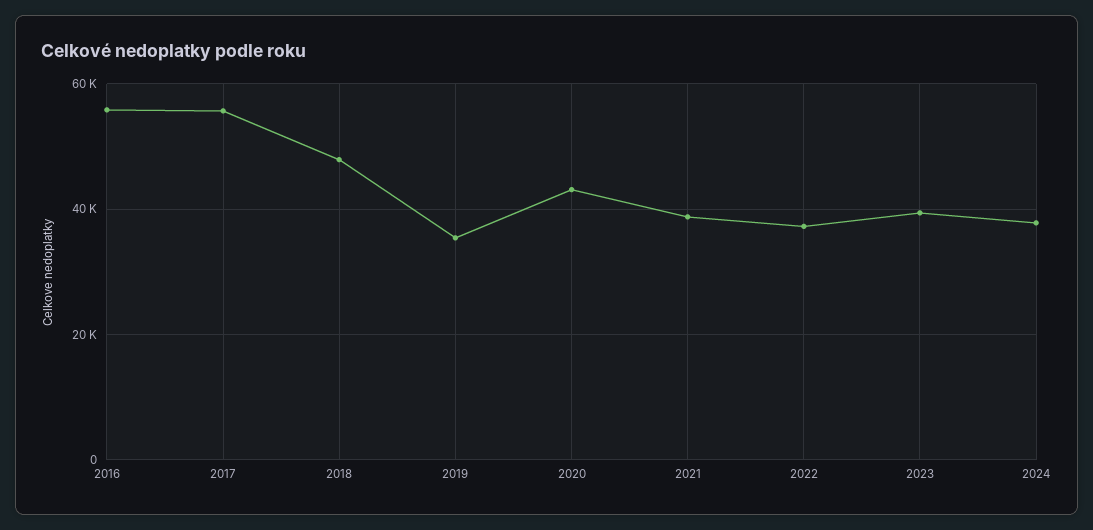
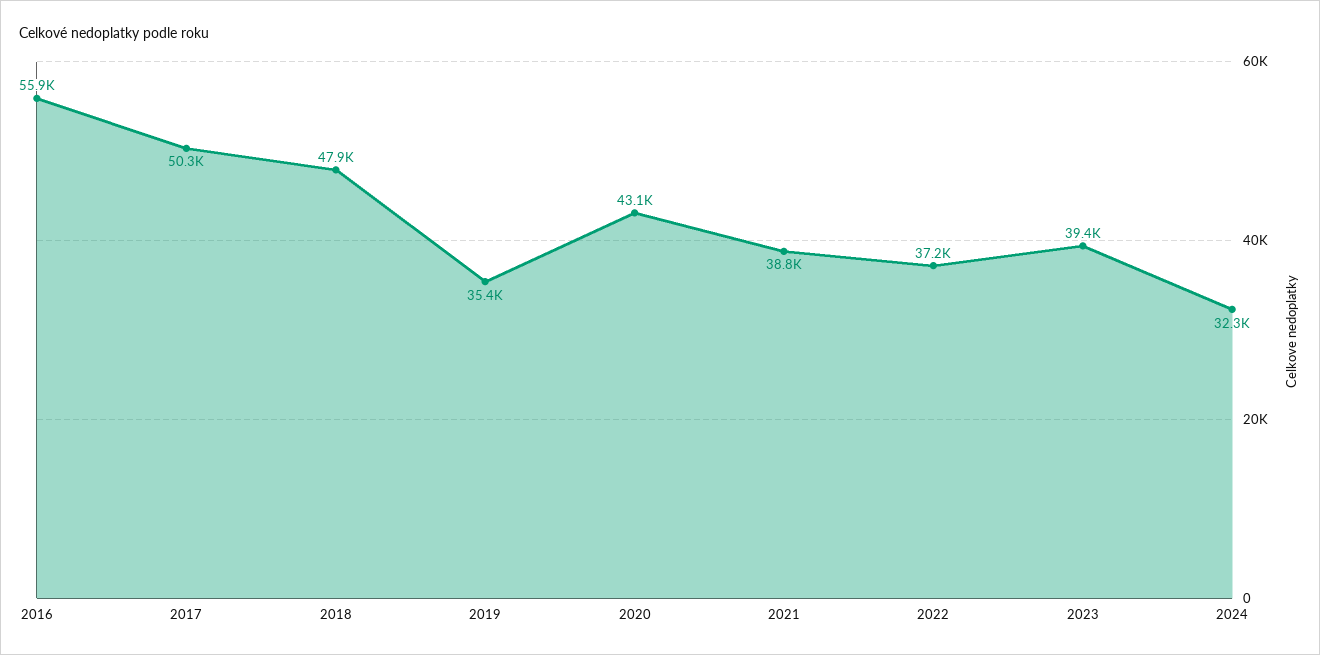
2017: 56000 -> 50300
2024: 38000 -> 32300

